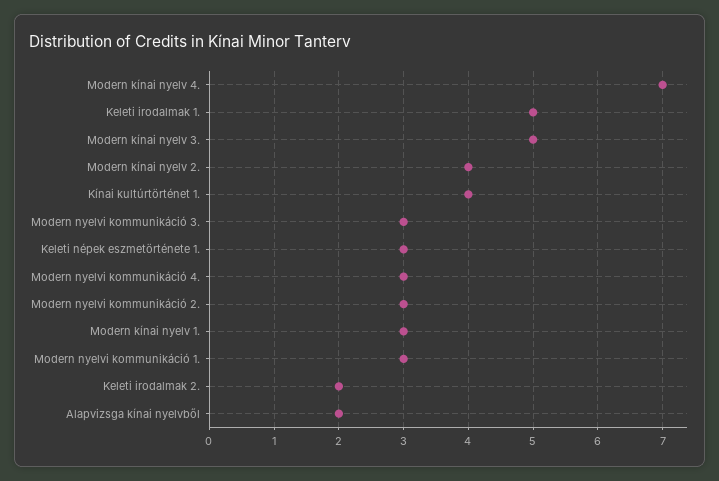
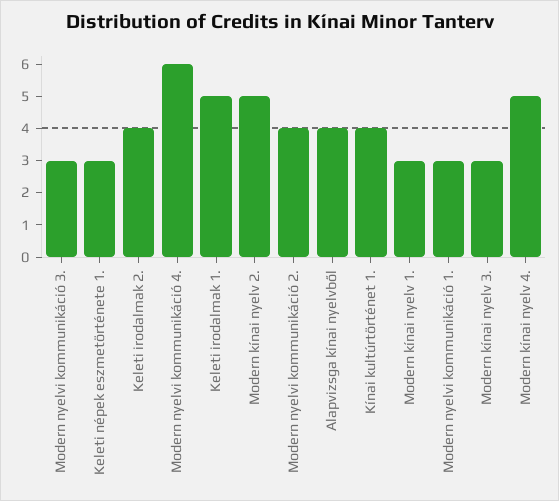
Modern kínai nyelv 4.: 7 -> 5
Modern kínai nyelv 3.: 5 -> 3
Modern kínai nyelv 2.: 4 -> 5
Modern nyelvi kommunikáció 4.: 3 -> 6
Modern nyelvi kommunikáció 2.: 3 -> 4
Keleti irodalmak 2.: 2 -> 4
Alapvizsga kínai nyelvből: 2 -> 4

